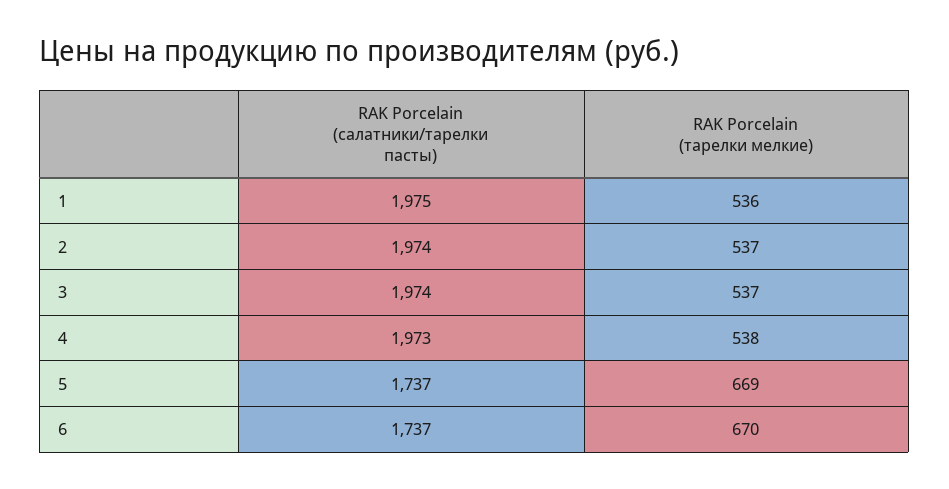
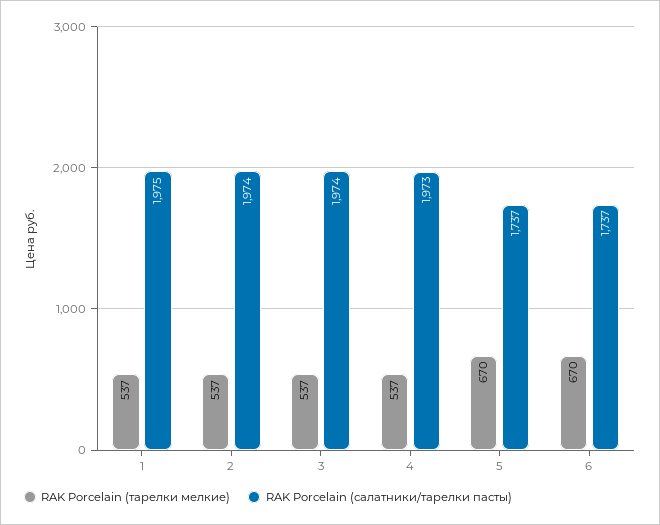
RAK Porcelain (тарелки мелкие), 1: 536 -> 537
RAK Porcelain (тарелки мелкие), 4: 538 -> 537
RAK Porcelain (тарелки мелкие), 5: 669 -> 670

